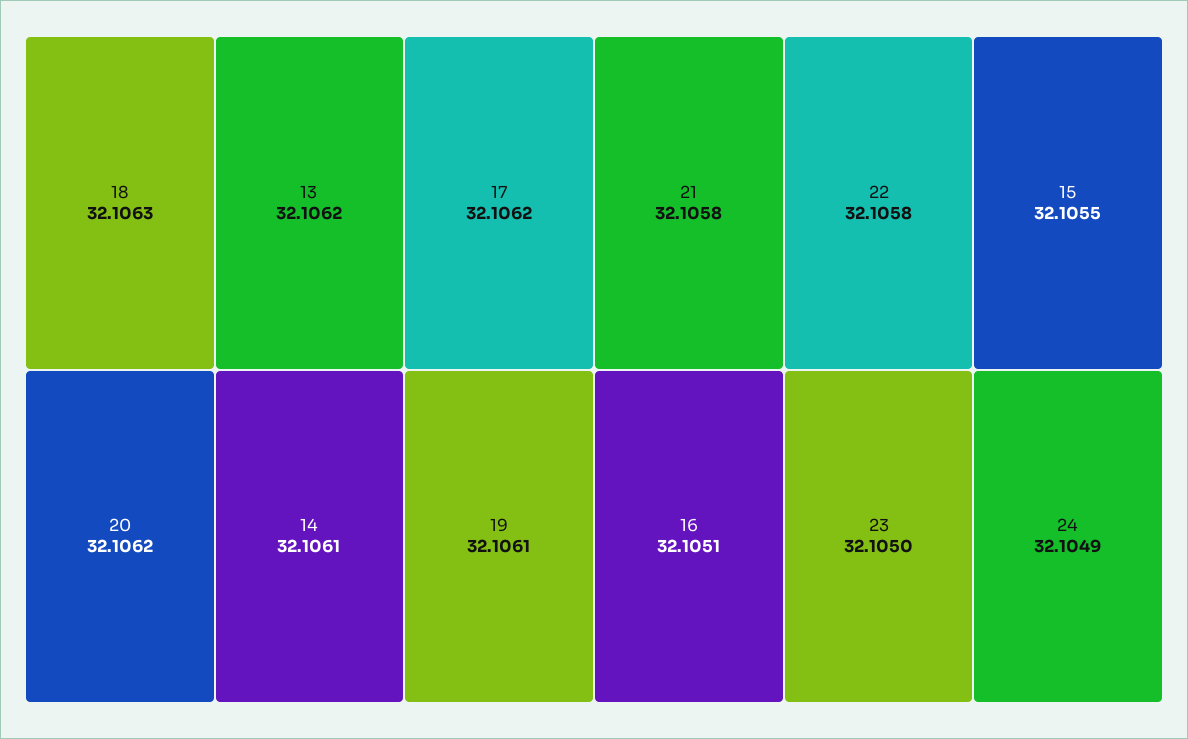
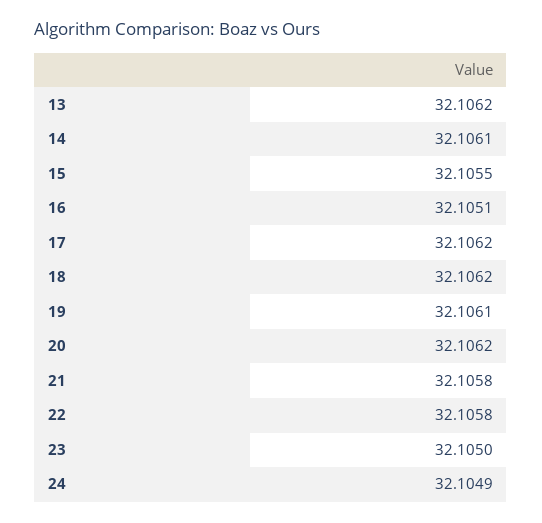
18: 32.1063 -> 32.1062

